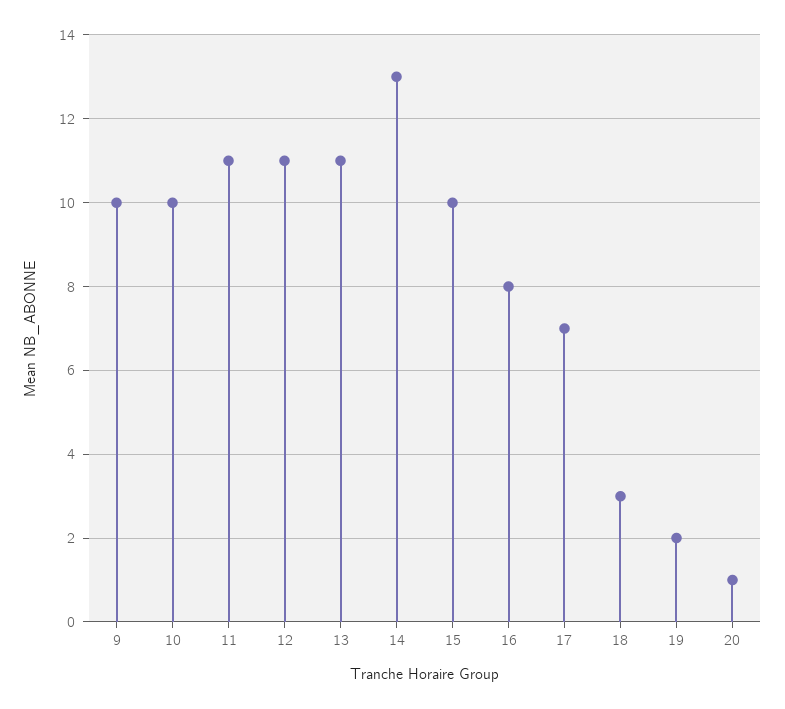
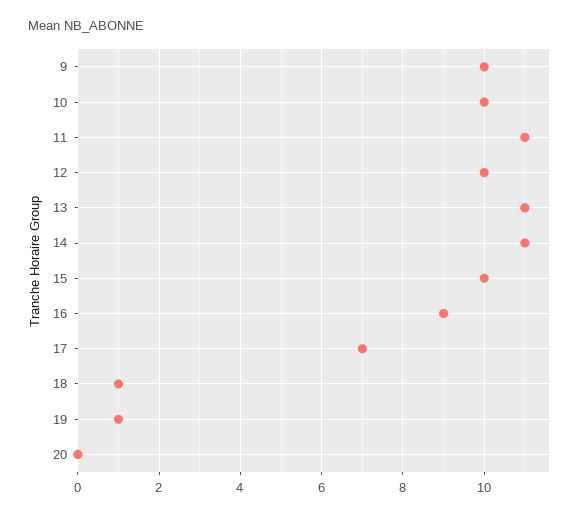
12: 11 -> 10
14: 13 -> 11
16: 8 -> 9
18: 3 -> 1
19: 2 -> 1
20: 1 -> 0

